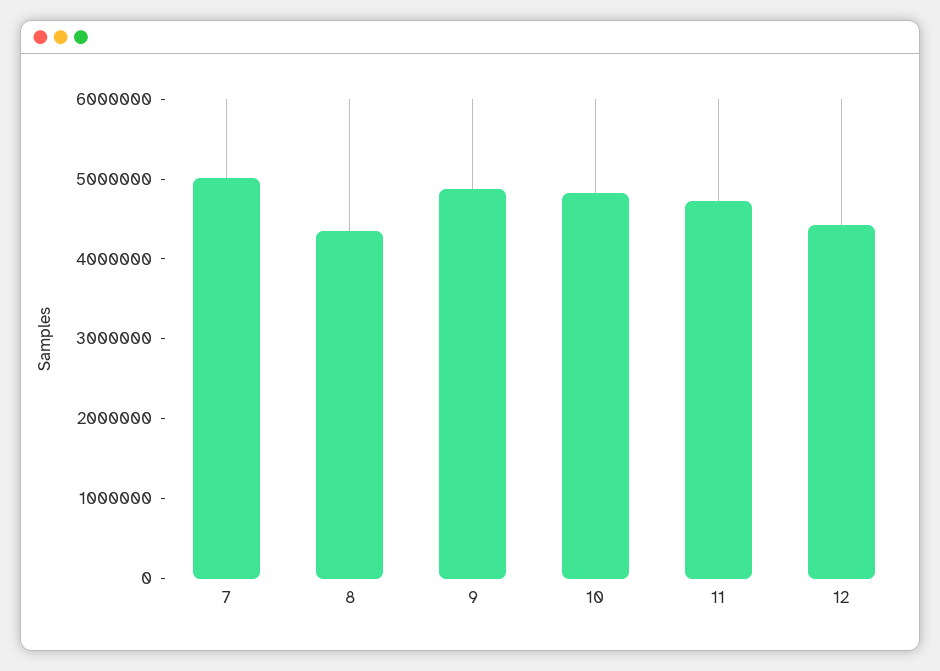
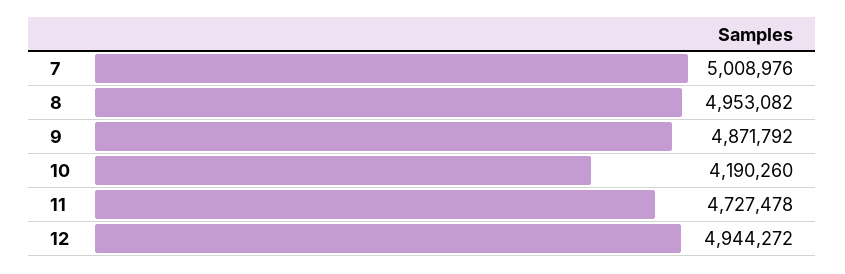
8: 4400000 -> 4953082
10: 4800000 -> 4190260
12: 4400000 -> 4944272

